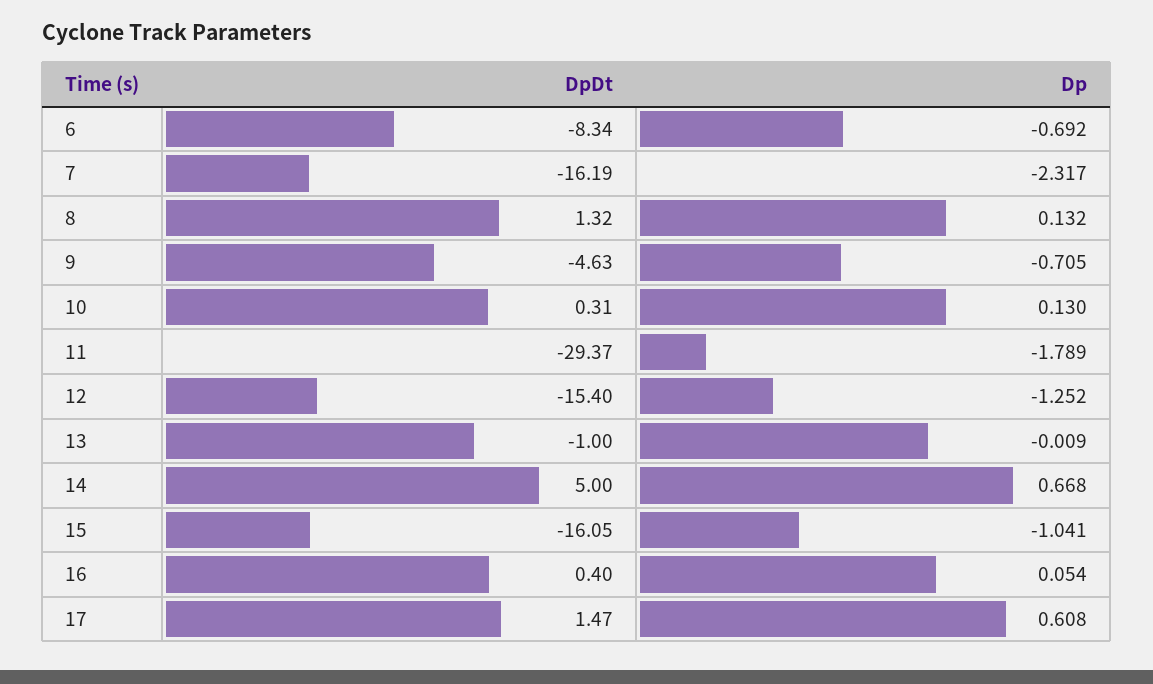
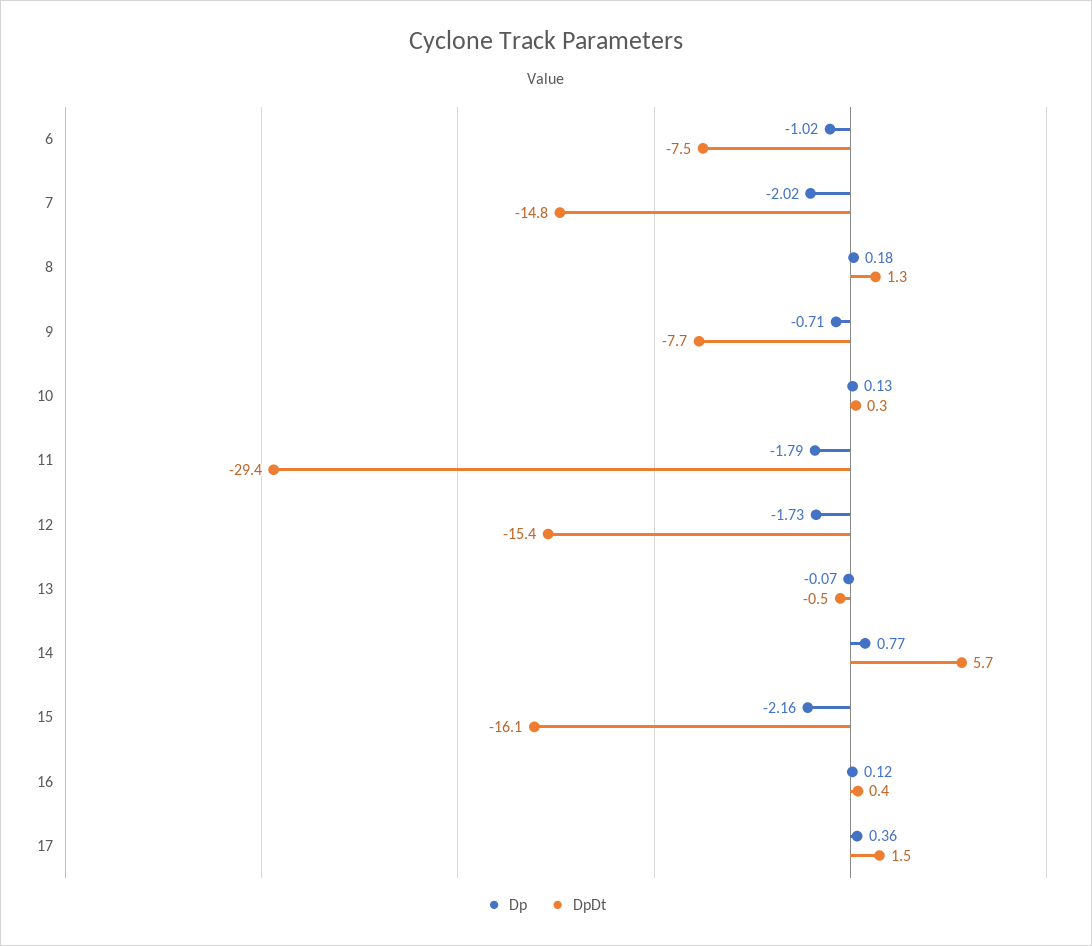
DpDt, 6: -8.34 -> -7.5
Dp, 6: -0.692 -> -1.02
DpDt, 7: -16.19 -> -14.8
Dp, 7: -2.317 -> -2.02
Dp, 8: 0.132 -> 0.18
DpDt, 9: -4.63 -> -7.7
Dp, 12: -1.252 -> -1.73
DpDt, 13: -1 -> -0.5
Dp, 13: -0.009 -> -0.07
DpDt, 14: 5 -> 5.7
Dp, 14: 0.668 -> 0.77
Dp, 15: -1.041 -> -2.16
Dp, 16: 0.054 -> 0.12
Dp, 17: 0.608 -> 0.36

